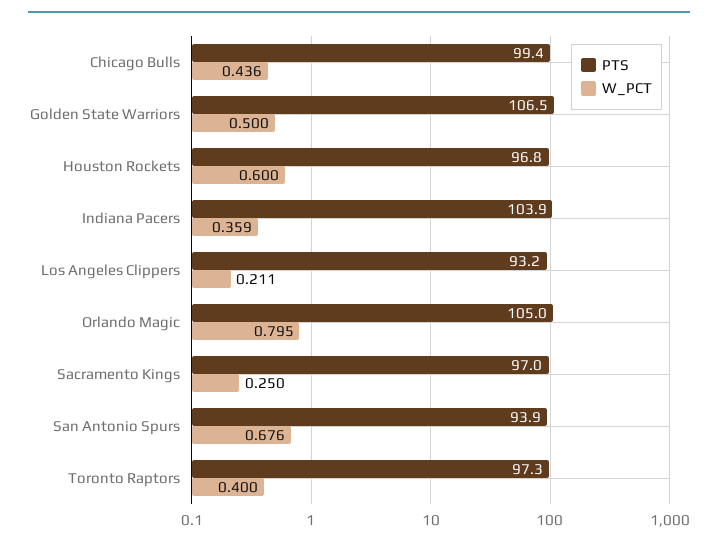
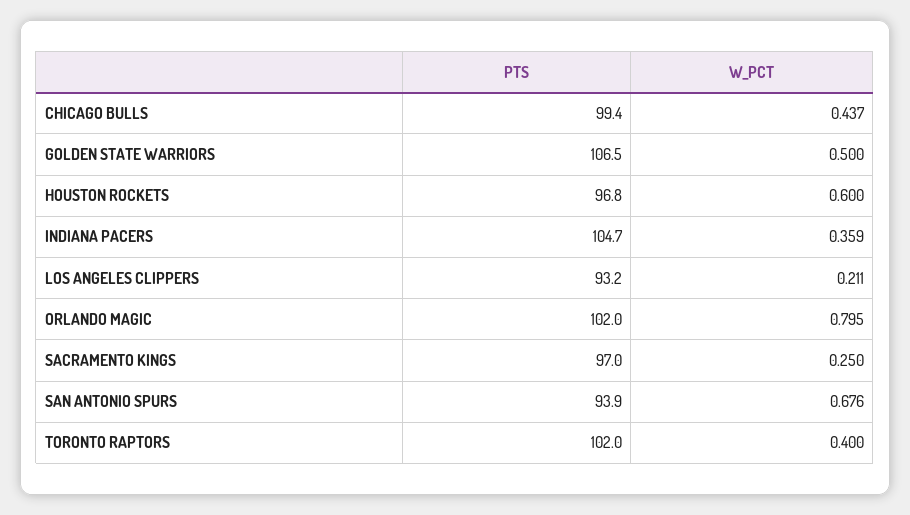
W_PCT, Chicago Bulls: 0.436 -> 0.437
PTS, Indiana Pacers: 103.9 -> 104.7
PTS, Orlando Magic: 105 -> 102
PTS, Toronto Raptors: 97.3 -> 102

